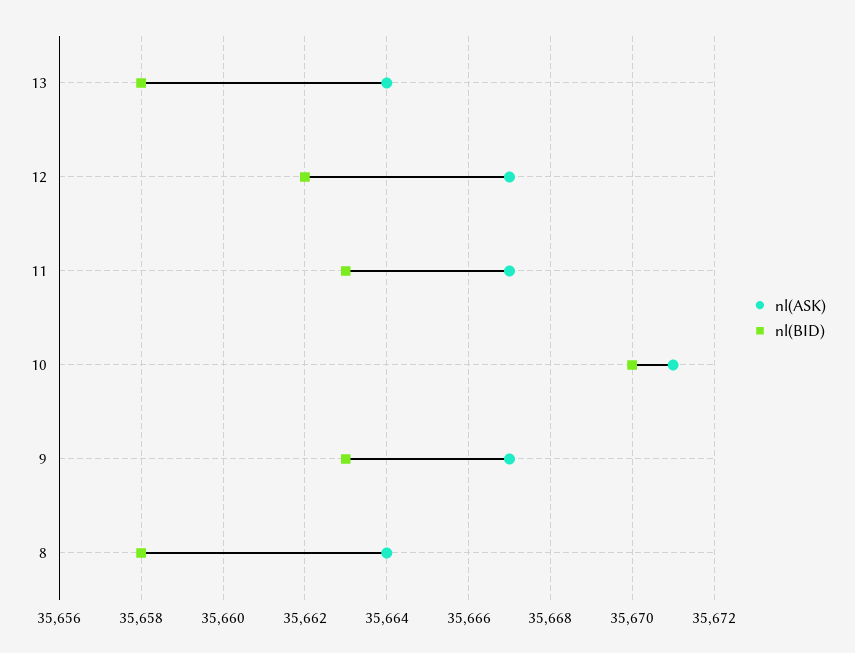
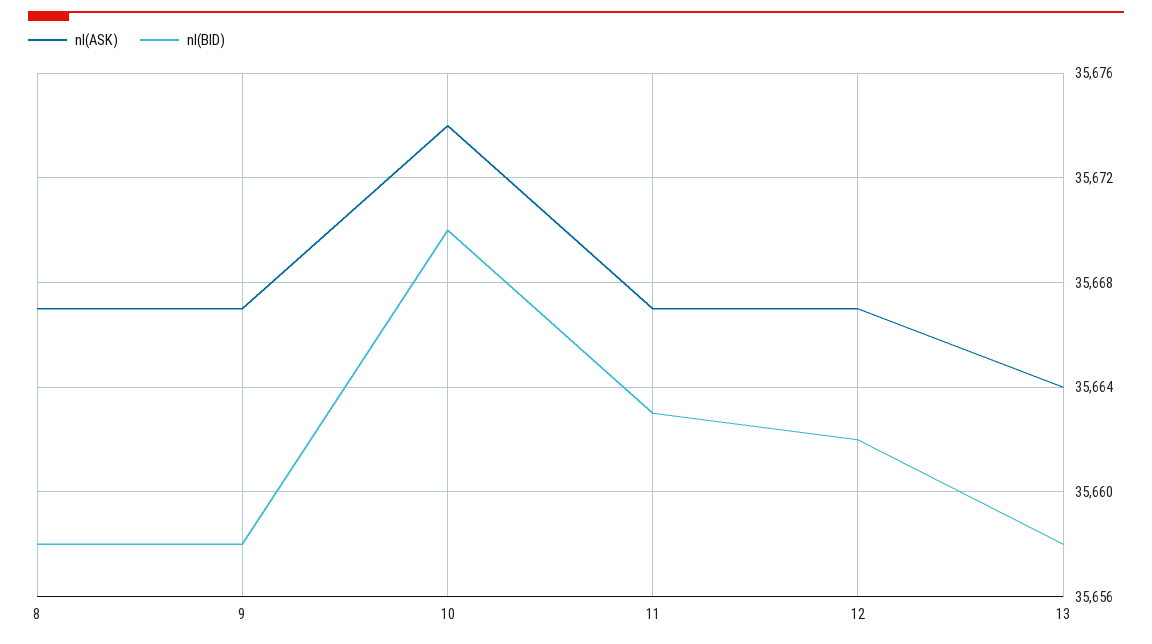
nl(ASK), 10: 35671 -> 35674
nl(BID), 9: 35663 -> 35658
nl(ASK), 8: 35664 -> 35667

